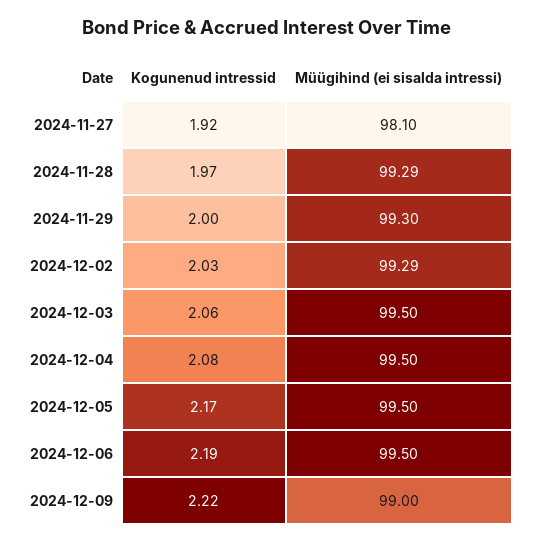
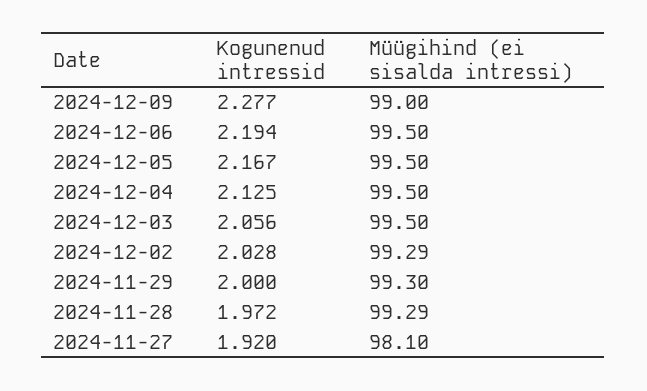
Kogunenud intressid, 2024-12-04: 2.08 -> 2.125
Kogunenud intressid, 2024-12-09: 2.22 -> 2.277

